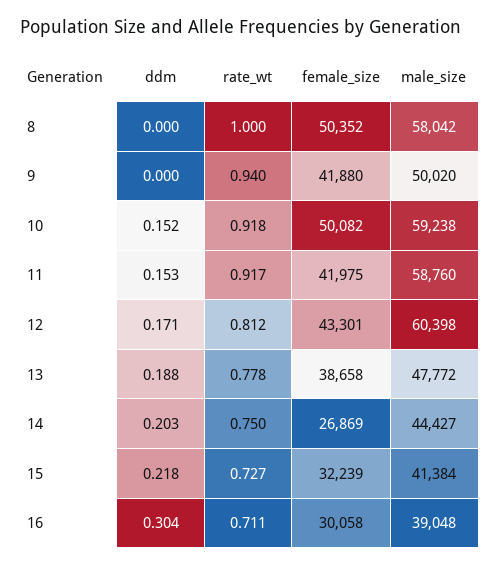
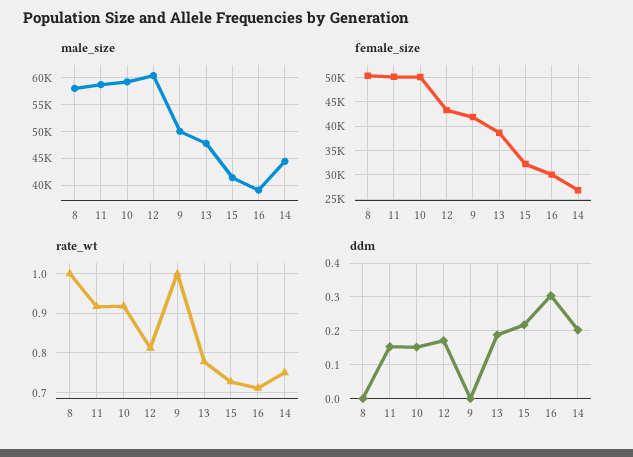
rate_wt, 9: 0.94 -> 1
female_size, 11: 41975 -> 50000

